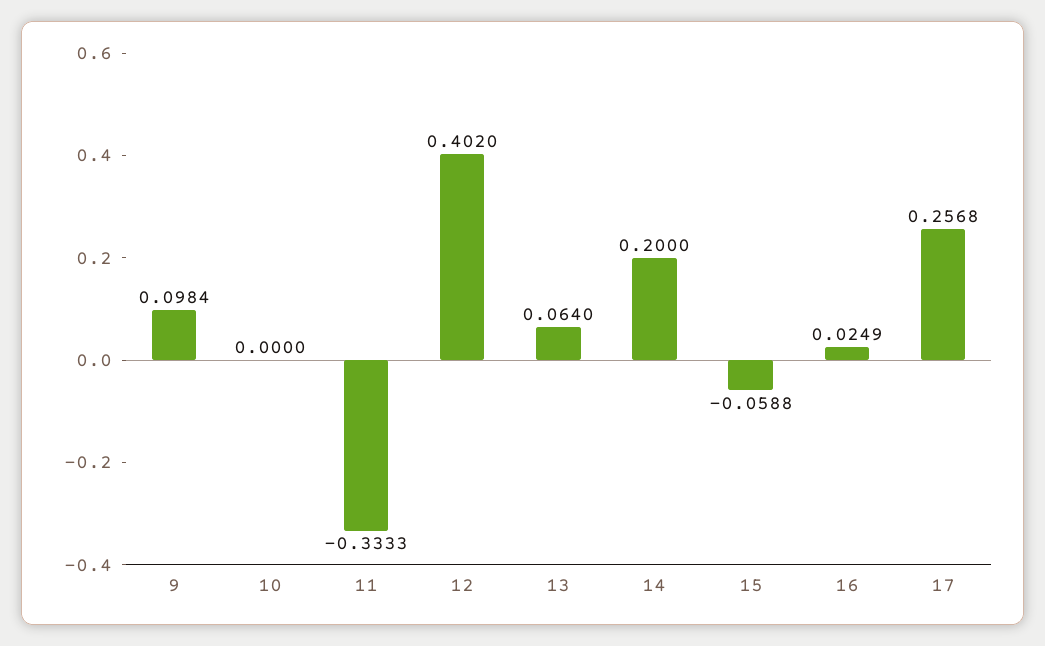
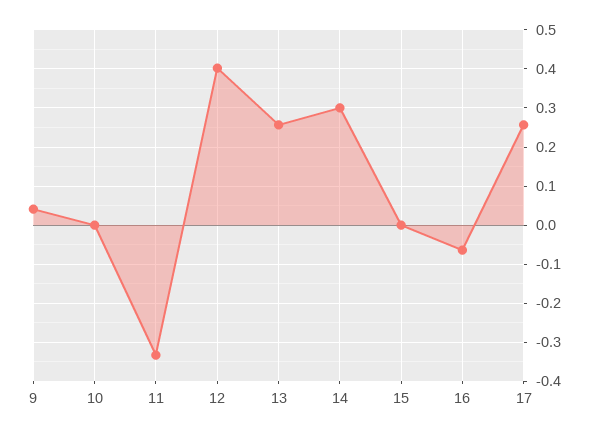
9: 0.0984 -> 0.04
13: 0.064 -> 0.26
14: 0.2 -> 0.3
15: -0.0588 -> 0
16: 0.0249 -> -0.06

